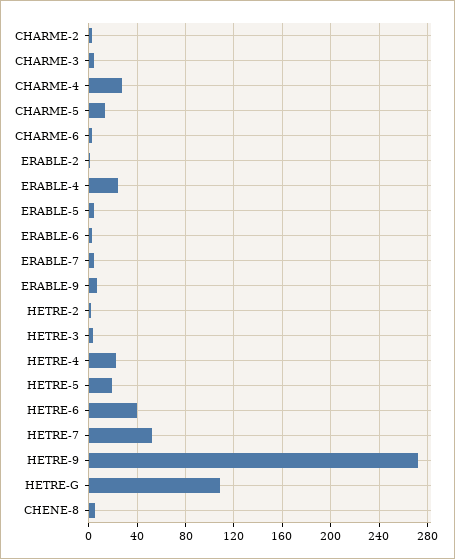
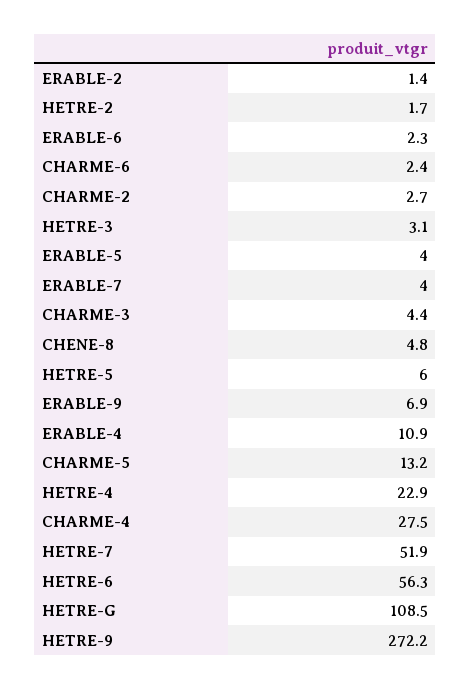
ERABLE-4: 25 -> 10.9
HETRE-5: 20 -> 6
HETRE-6: 40 -> 56.3

